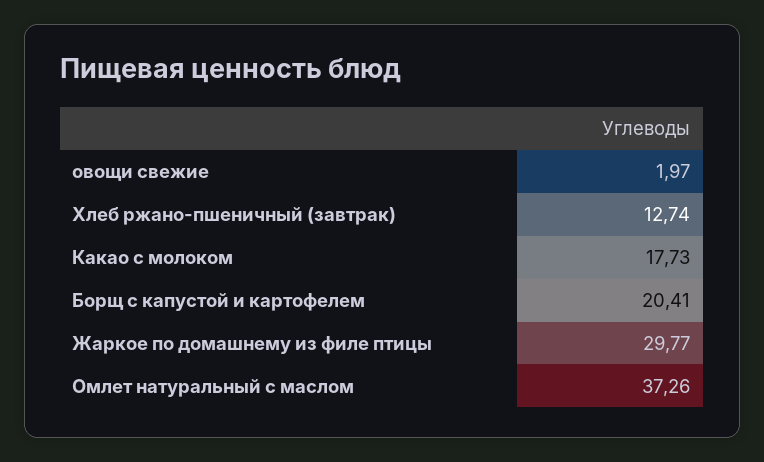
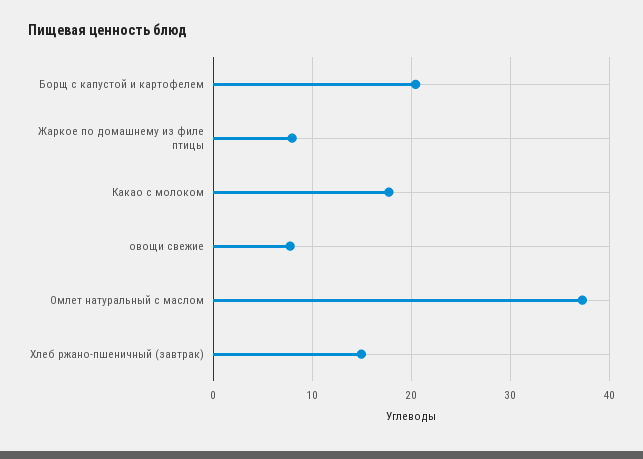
овощи свежие: 1.97 -> 8
Хлеб ржано-пшеничный (завтрак): 12.74 -> 15
Жаркое по домашнему из филе птицы: 29.77 -> 8

